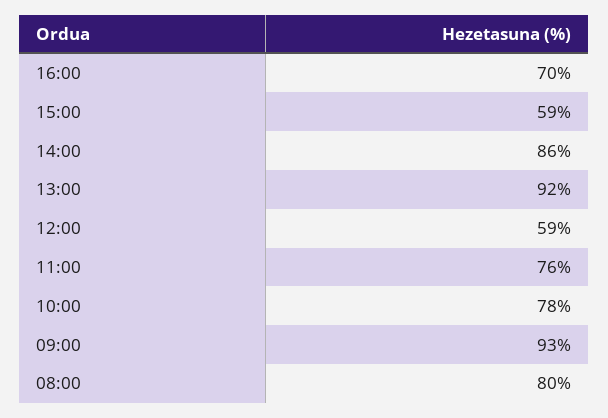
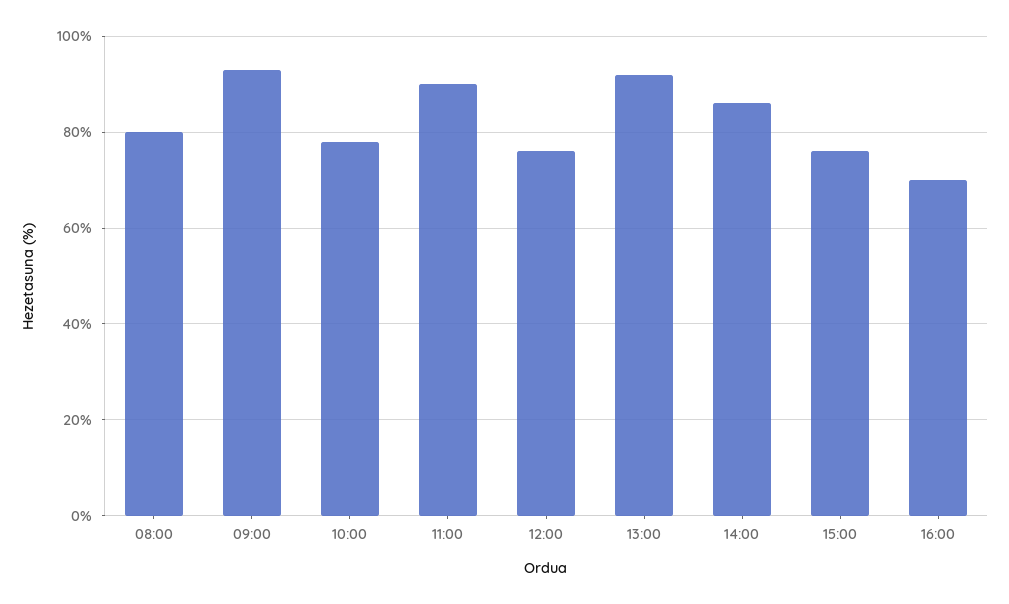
15:00: 59 -> 75
12:00: 59 -> 75
11:00: 76 -> 90

